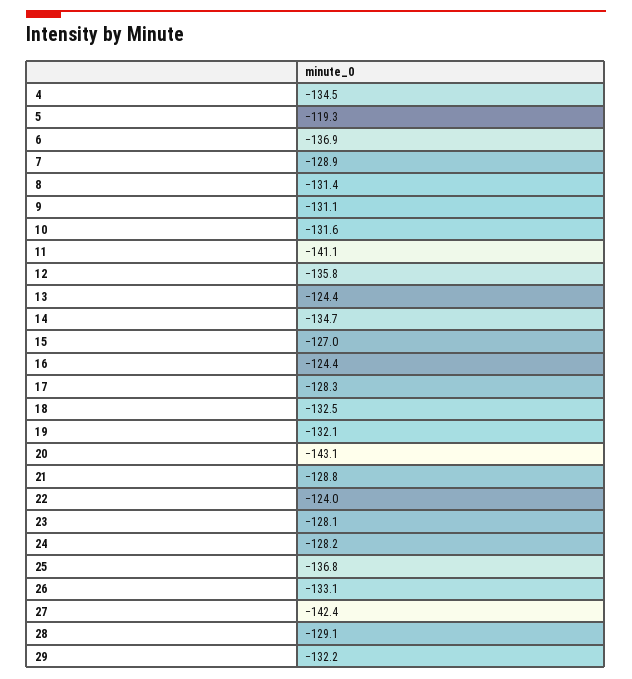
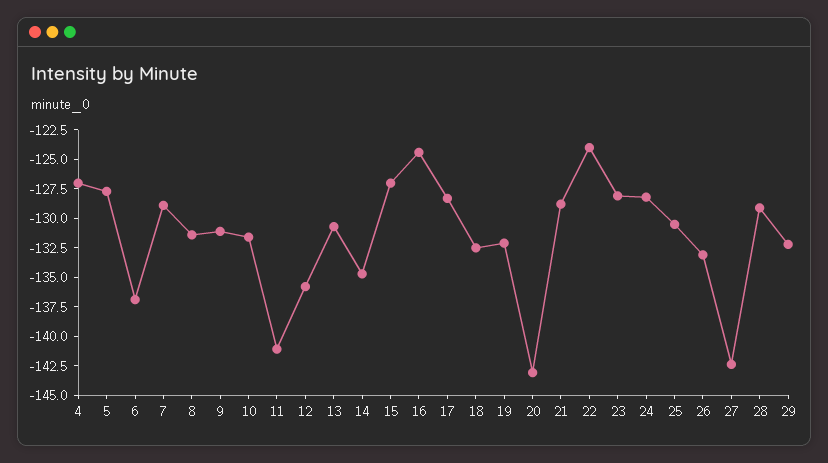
4: -134.5 -> -127.5
5: -119.3 -> -127.5
13: -124.4 -> -130
25: -136.8 -> -130

